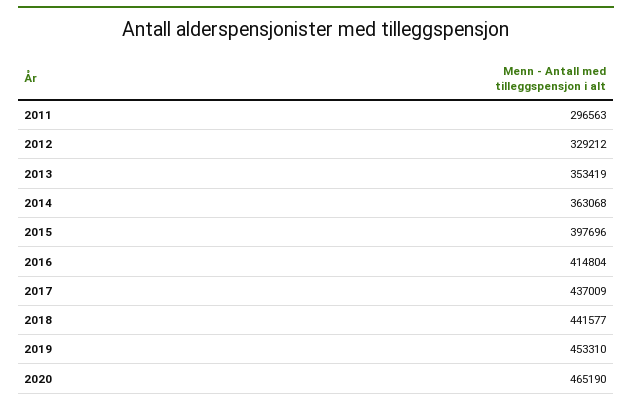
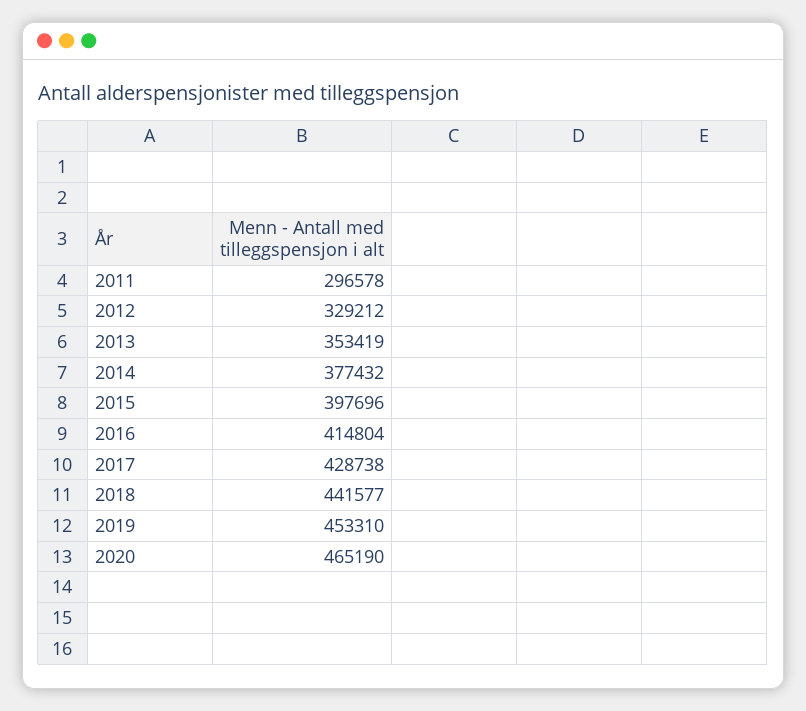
2011: 296563 -> 296578
2014: 363068 -> 377432
2017: 437009 -> 428738

